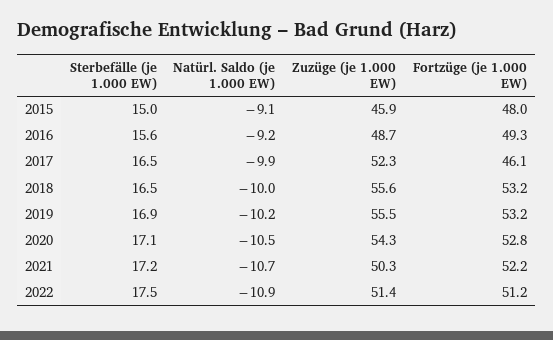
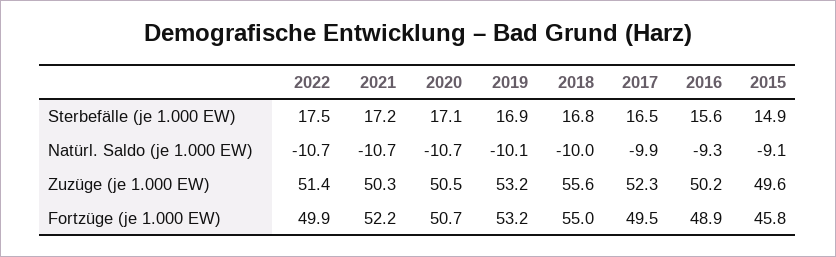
Sterbefälle (je 1.000 EW), 2015: 15 -> 14.9
Zuzüge (je 1.000 EW), 2015: 45.9 -> 49.6
Fortzüge (je 1.000 EW), 2015: 48 -> 45.8
Natürl. Saldo (je 1.000 EW), 2016: -9.2 -> -9.3
Zuzüge (je 1.000 EW), 2016: 48.7 -> 50.2
Fortzüge (je 1.000 EW), 2016: 49.3 -> 48.9
Fortzüge (je 1.000 EW), 2017: 46.1 -> 49.5
Sterbefälle (je 1.000 EW), 2018: 16.5 -> 16.8
Fortzüge (je 1.000 EW), 2018: 53.2 -> 55
Natürl. Saldo (je 1.000 EW), 2019: -10.2 -> -10.1
Zuzüge (je 1.000 EW), 2019: 55.5 -> 53.2
Natürl. Saldo (je 1.000 EW), 2020: -10.5 -> -10.7
Zuzüge (je 1.000 EW), 2020: 54.3 -> 50.5
Fortzüge (je 1.000 EW), 2020: 52.8 -> 50.7
Natürl. Saldo (je 1.000 EW), 2022: -10.9 -> -10.7
Fortzüge (je 1.000 EW), 2022: 51.2 -> 49.9

